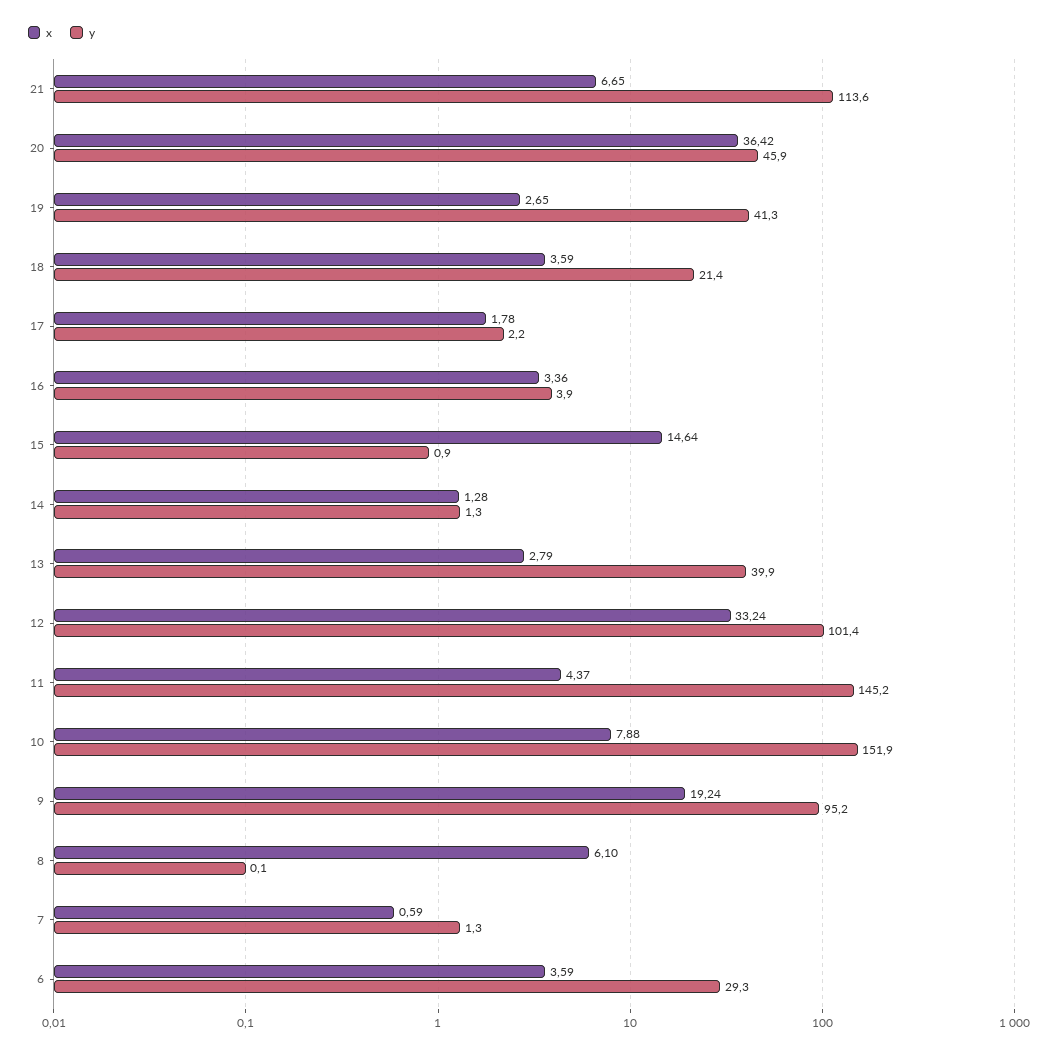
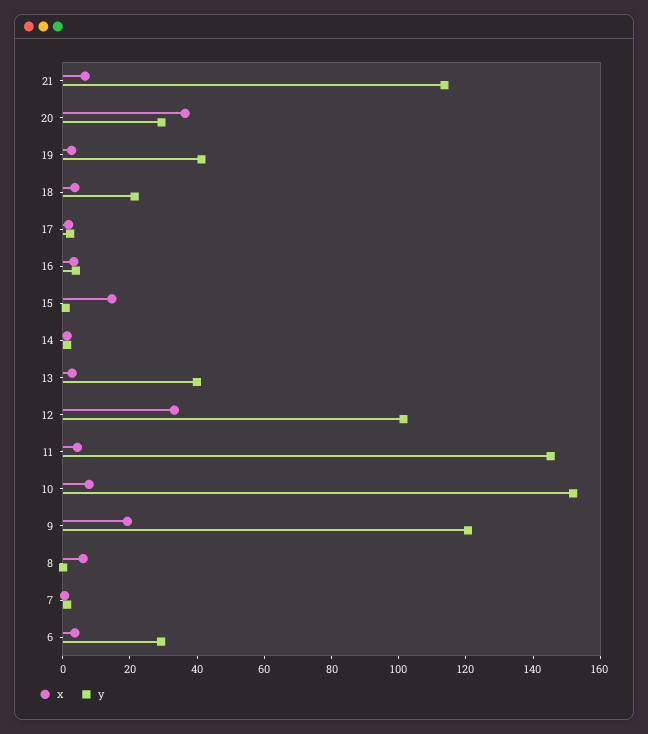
y, 20: 45.9 -> 30
y, 9: 95.2 -> 120

